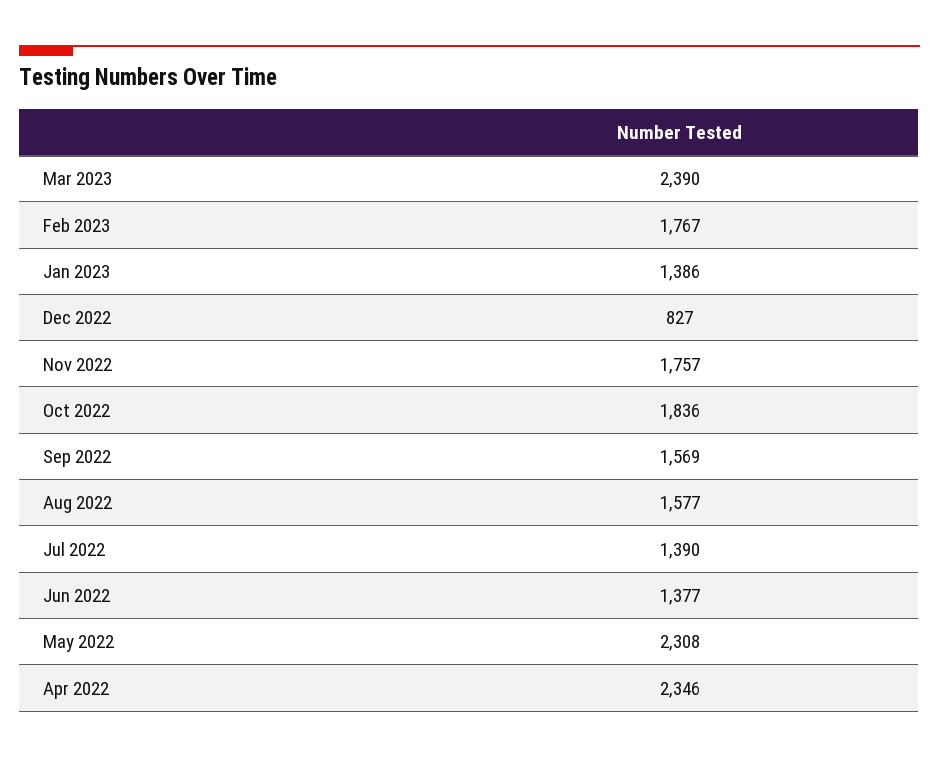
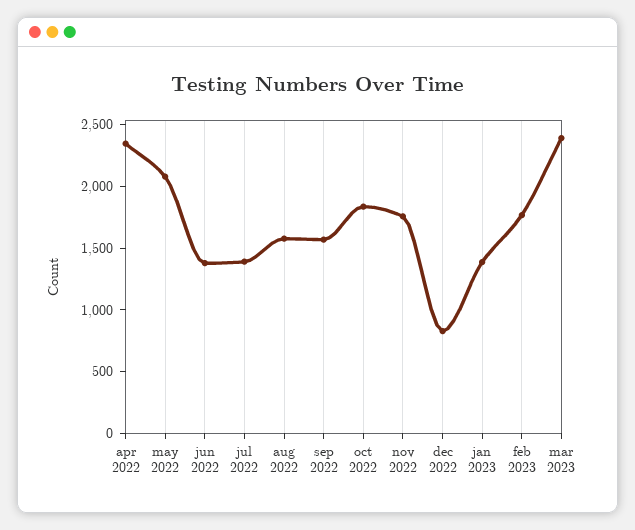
May 2022: 2308 -> 2100

